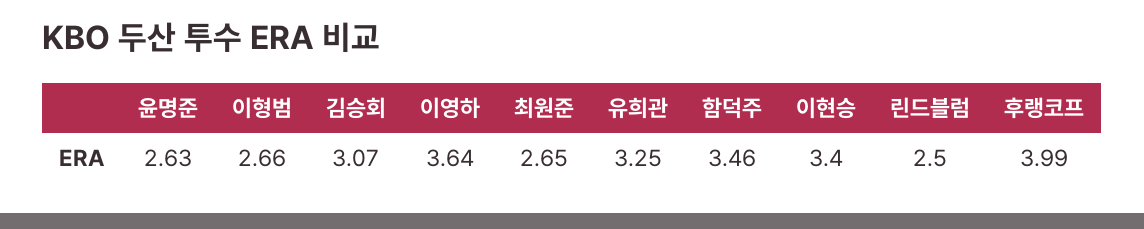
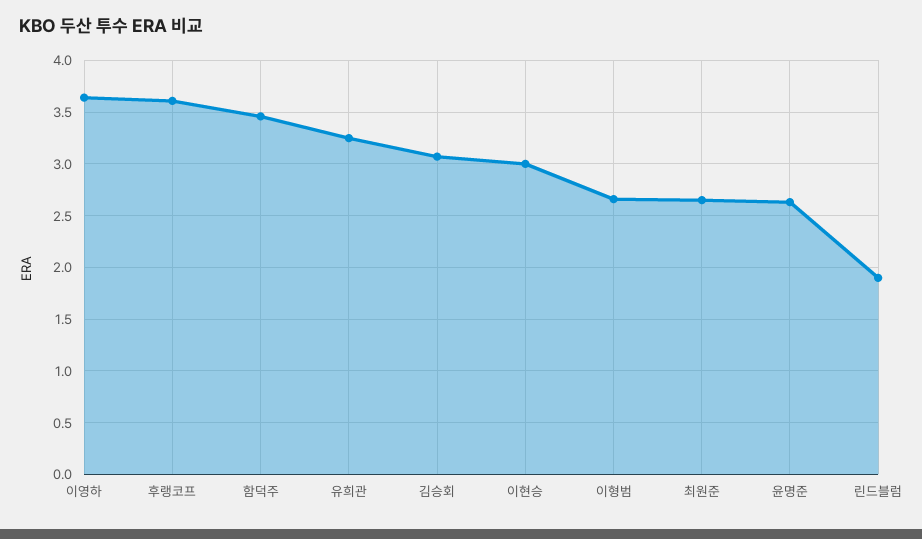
이현승: 3.4 -> 3
린드블럼: 2.5 -> 1.9
후랭코프: 3.99 -> 3.6

